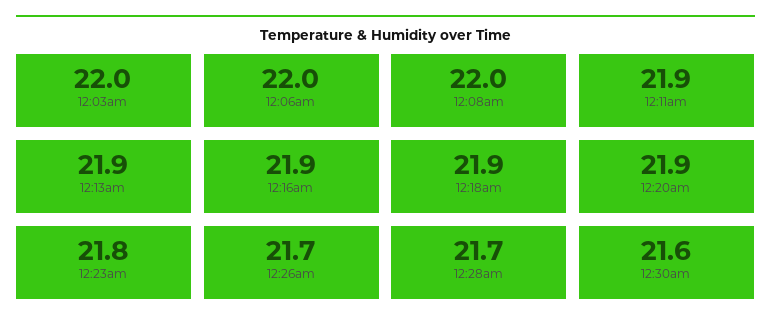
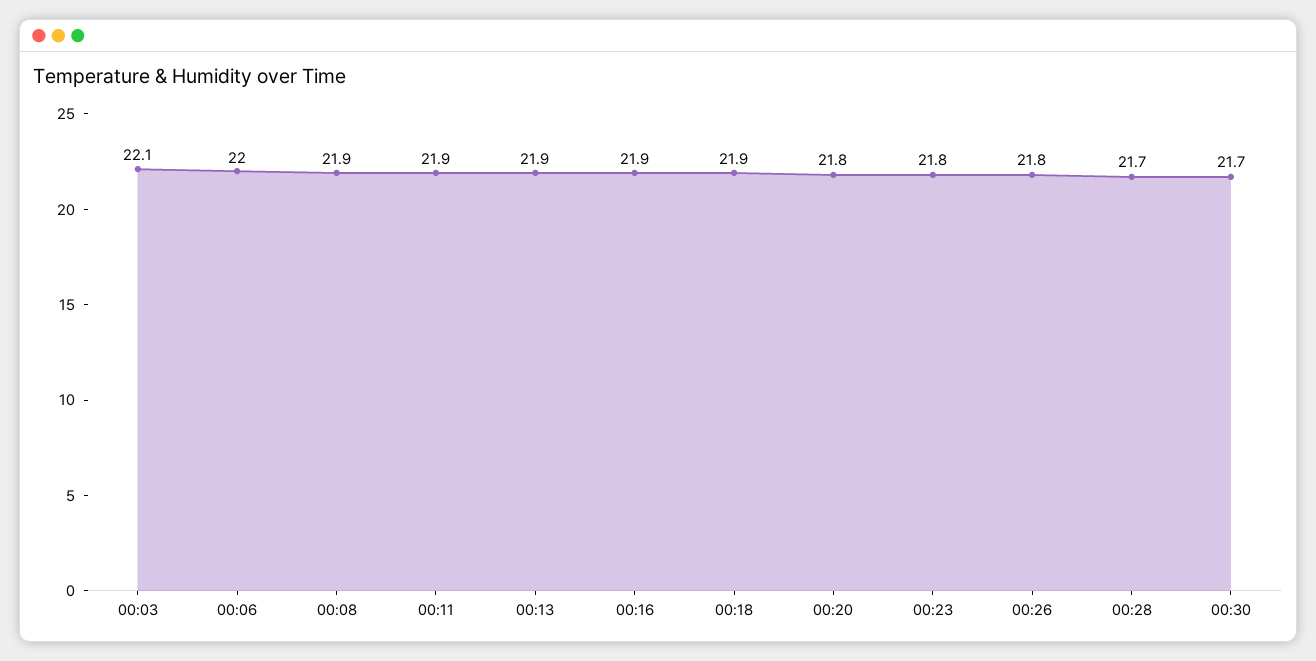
12:03am: 22 -> 22.1
12:08am: 22 -> 21.9
12:20am: 21.9 -> 21.8
12:26am: 21.7 -> 21.8
12:30am: 21.6 -> 21.7

